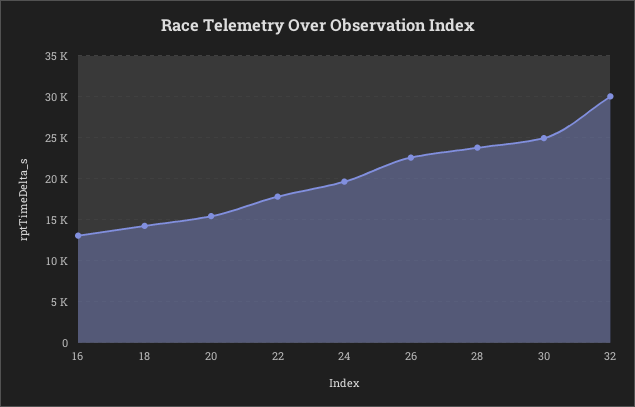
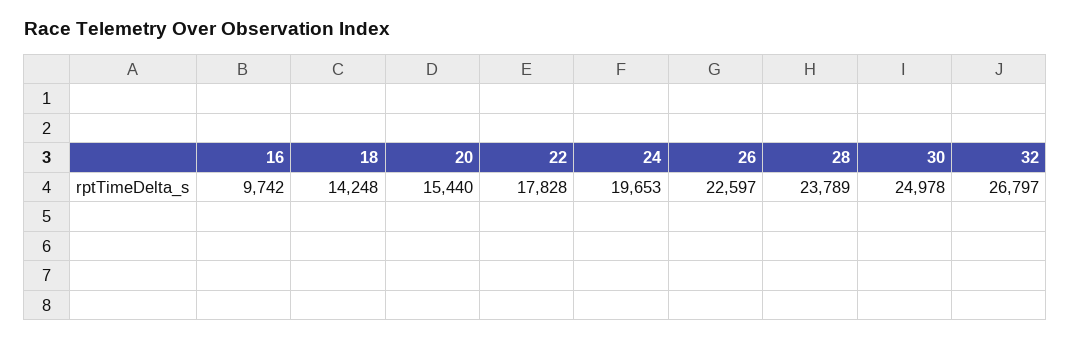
16: 13000 -> 9742
32: 30000 -> 26797

